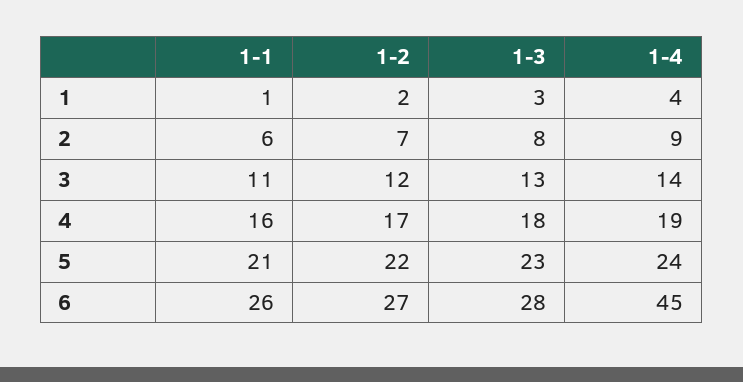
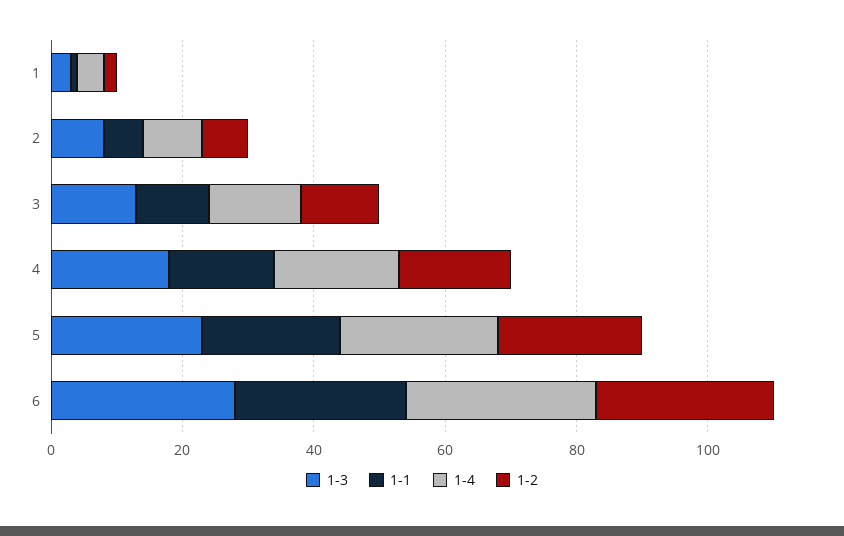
1-4, 6: 45 -> 30

